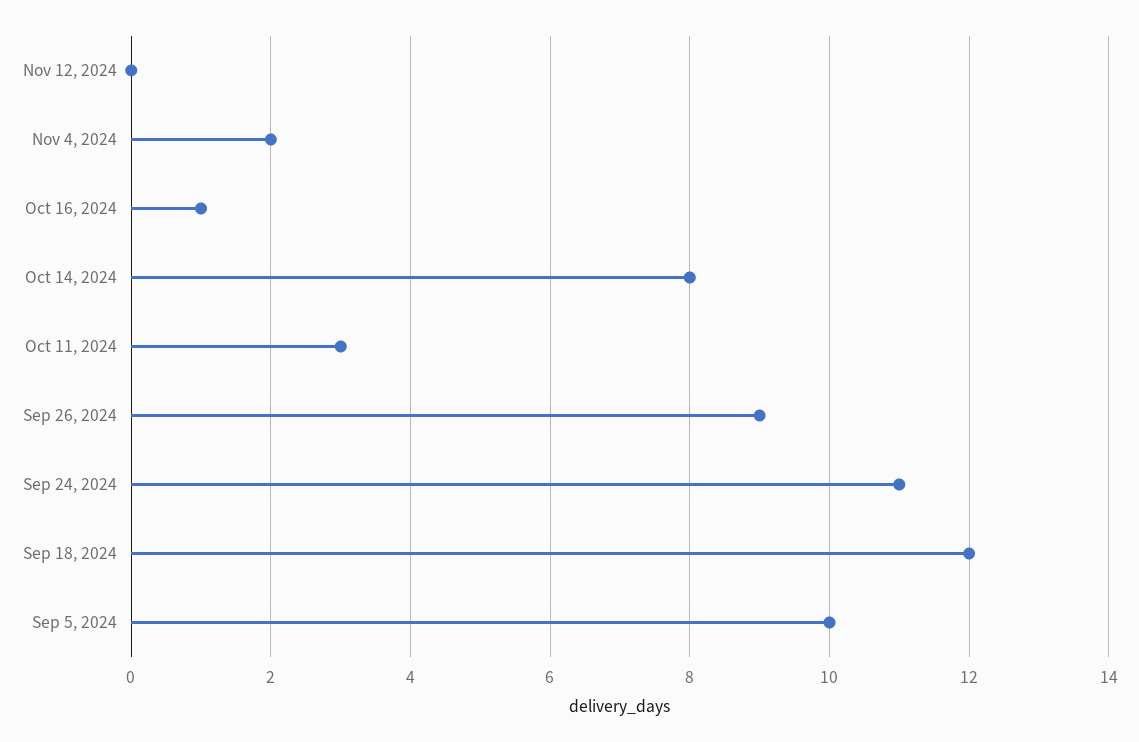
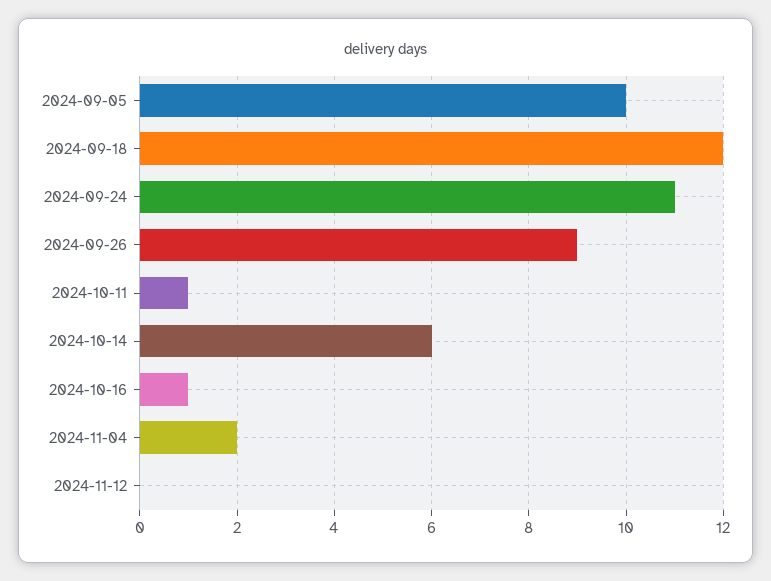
Oct 14, 2024: 8 -> 6
Oct 11, 2024: 3 -> 1

